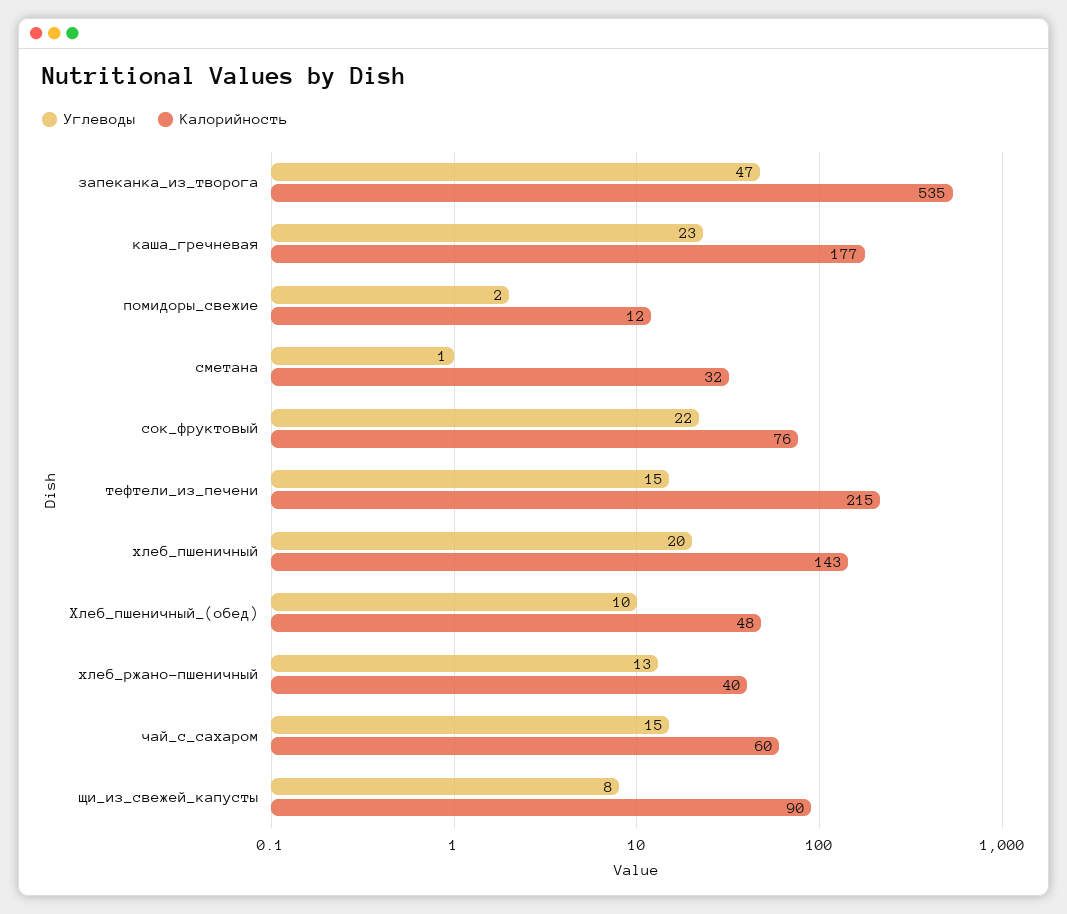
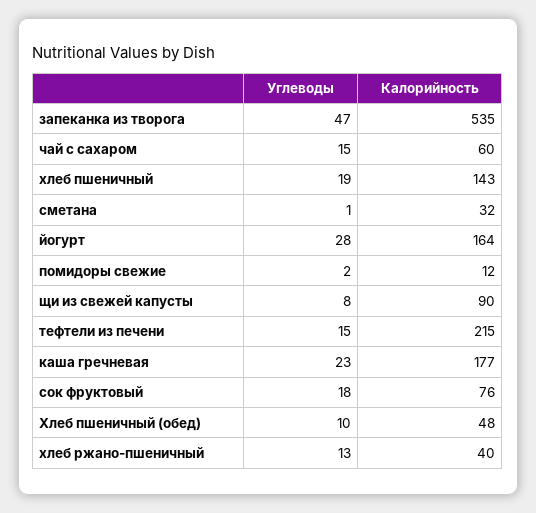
Углеводы, сок_фруктовый: 22 -> 18
Углеводы, хлеб_пшеничный: 20 -> 19
Углеводы, йогурт: none -> 28
Калорийность, йогурт: none -> 164

